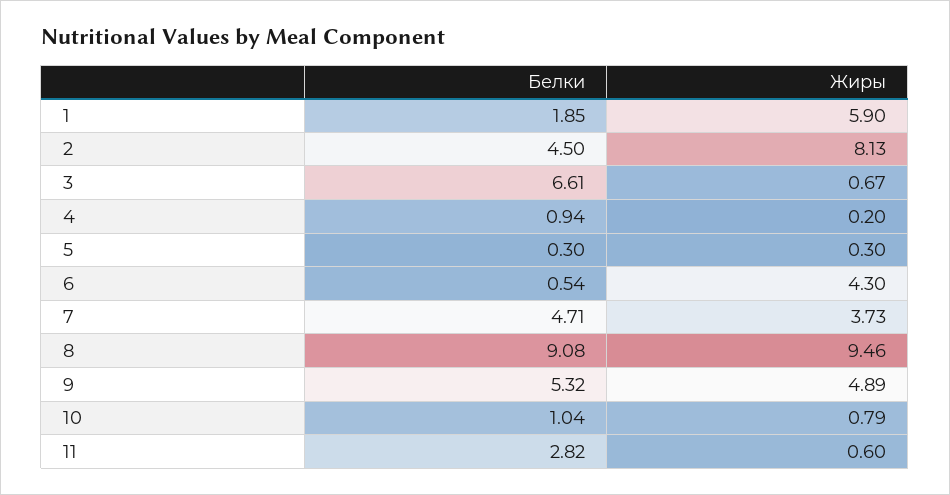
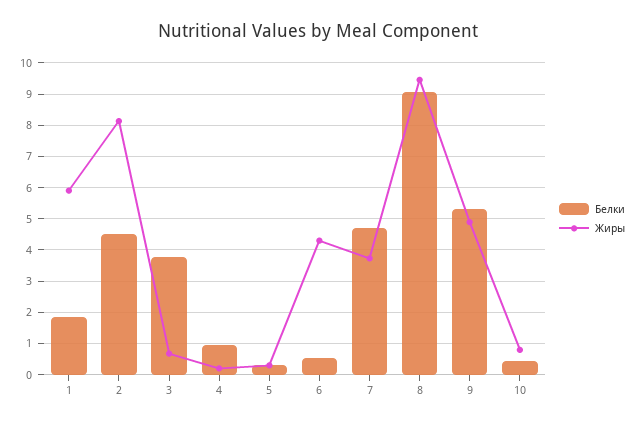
Белки, 3: 6.61 -> 3.8
Белки, 10: 1.04 -> 0.4
Белки, 11: 2.82 -> none
Жиры, 11: 0.6 -> none

